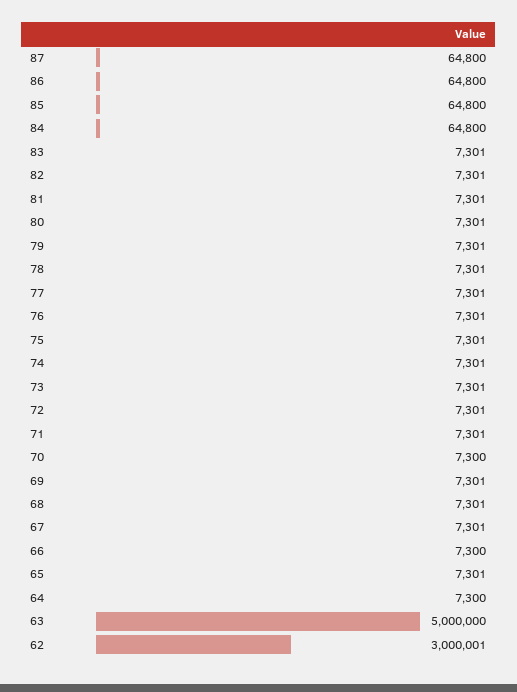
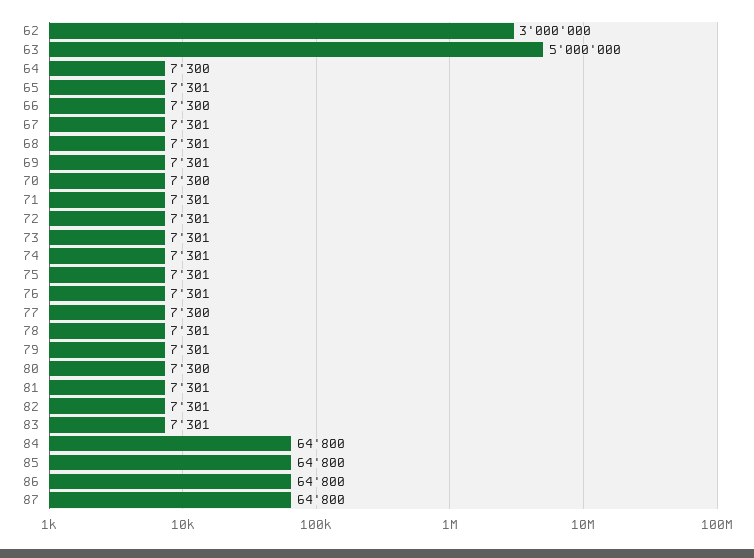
80: 7301 -> 7300
77: 7301 -> 7300
62: 3000001 -> 3000000

